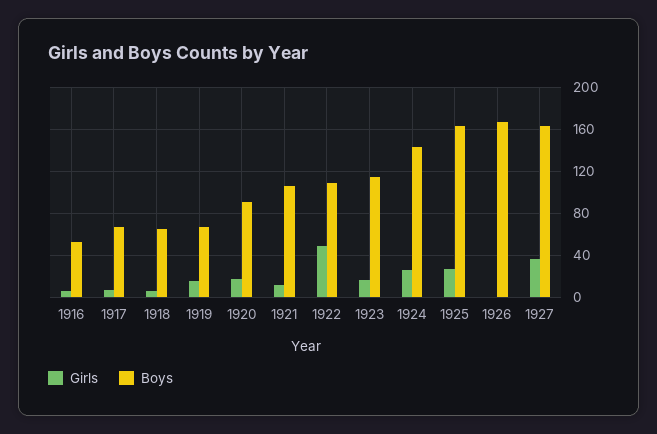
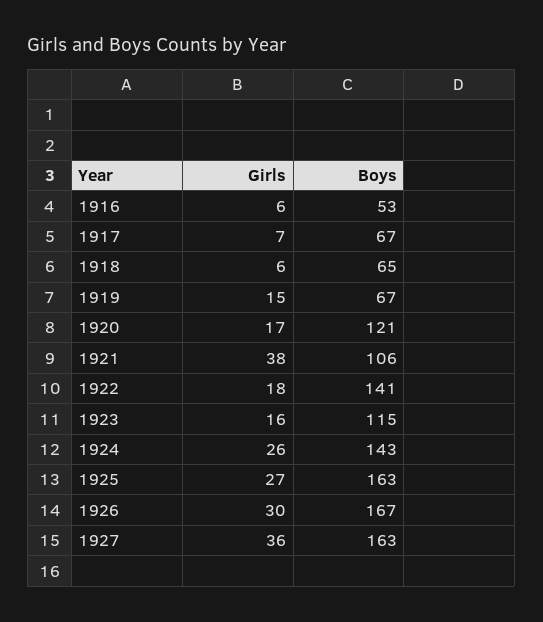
Boys, 1920: 90 -> 121
Girls, 1921: 10 -> 38
Girls, 1922: 50 -> 18
Boys, 1922: 110 -> 141
Girls, 1926: 0 -> 30

